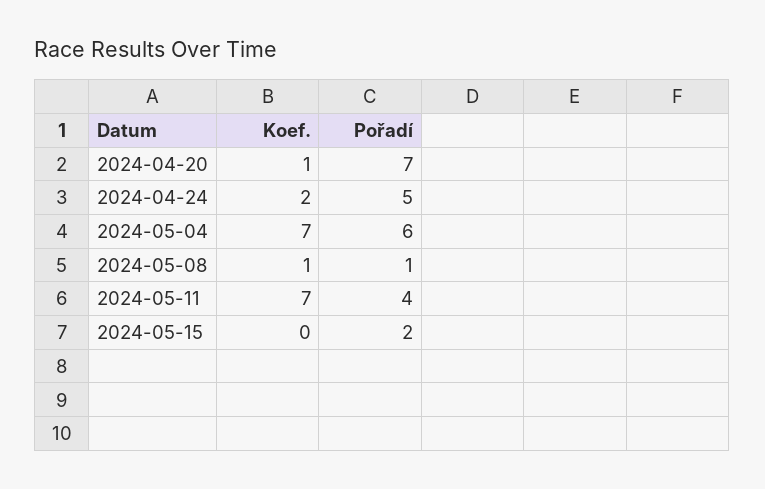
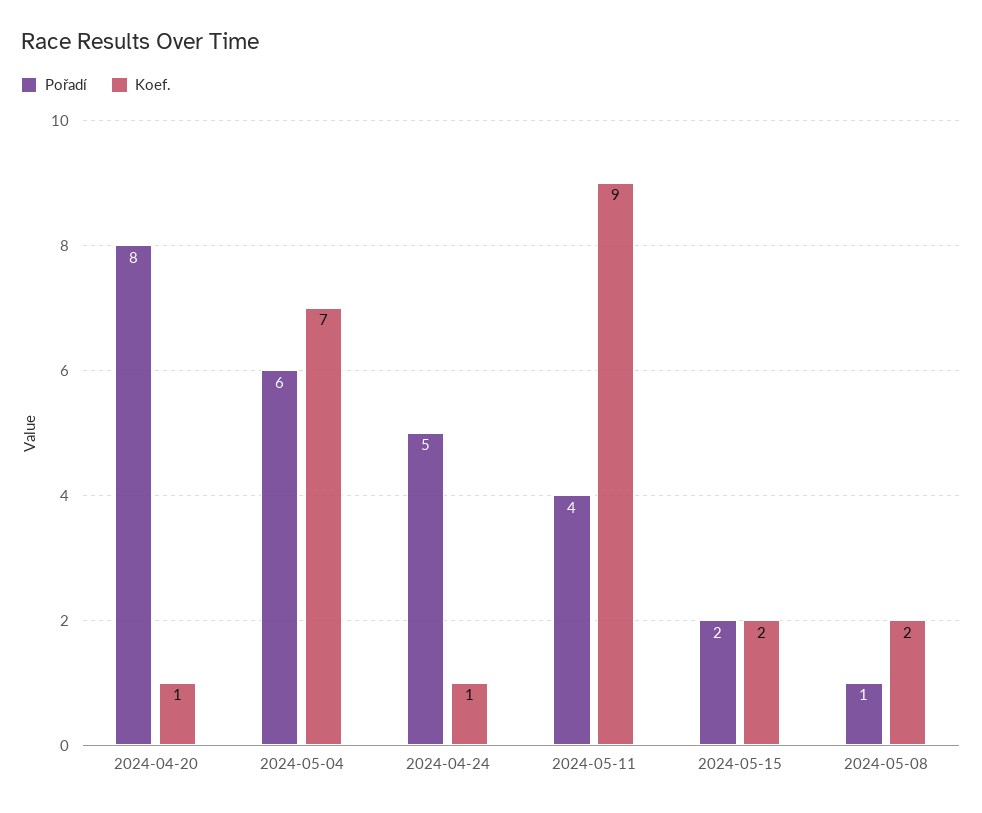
Pořadí, 2024-04-20: 7 -> 8
Koef., 2024-04-24: 2 -> 1
Koef., 2024-05-08: 1 -> 2
Koef., 2024-05-11: 7 -> 9
Koef., 2024-05-15: 0 -> 2

